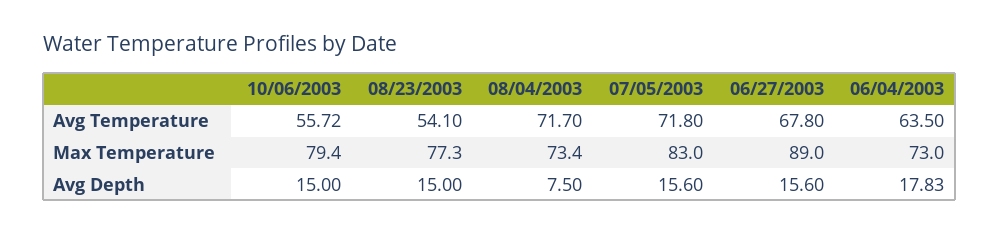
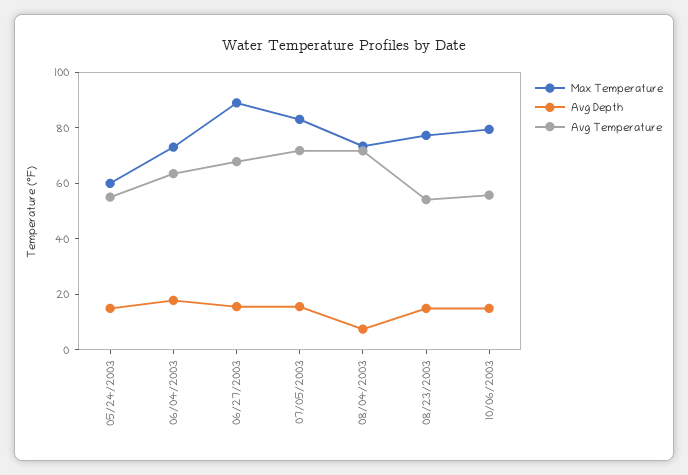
Max Temperature, 05/24/2003: none -> 60
Avg Depth, 05/24/2003: none -> 15
Avg Temperature, 05/24/2003: none -> 55

